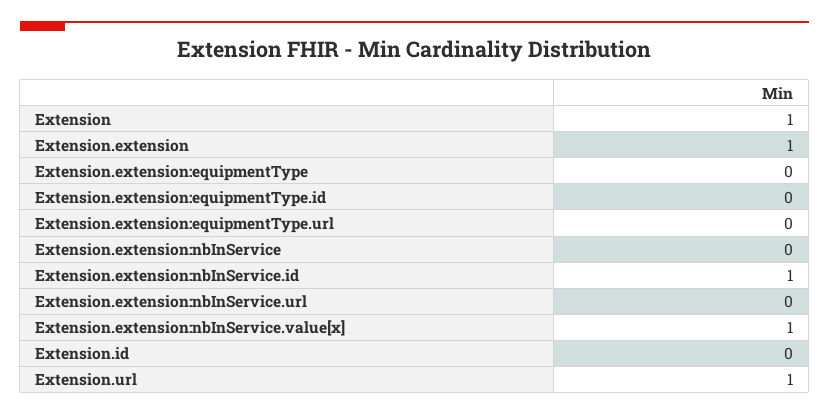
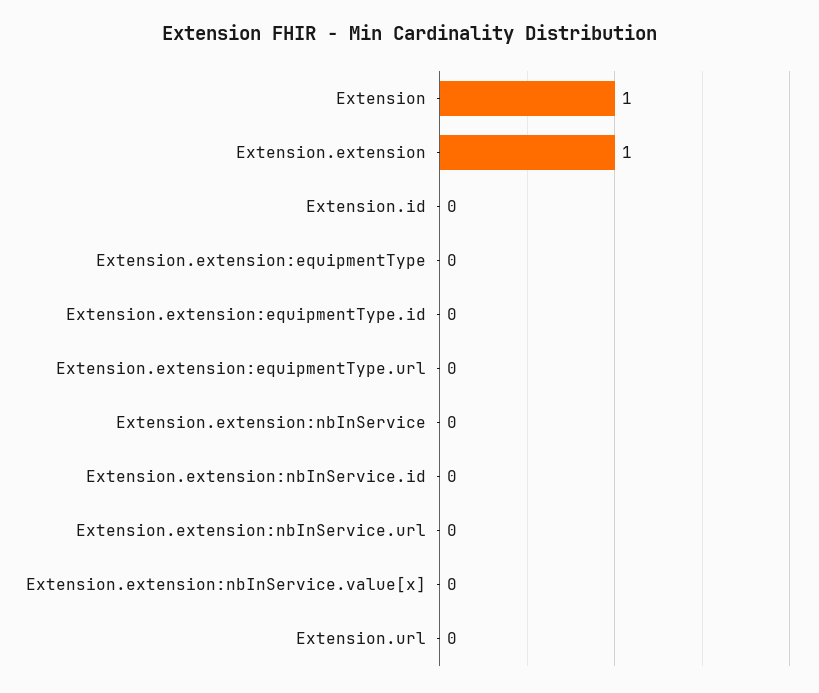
Extension.extension:nbInService.id: 1 -> 0
Extension.extension:nbInService.value[x]: 1 -> 0
Extension.url: 1 -> 0

